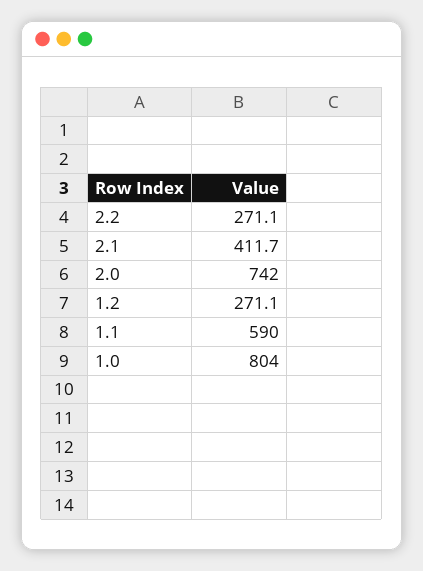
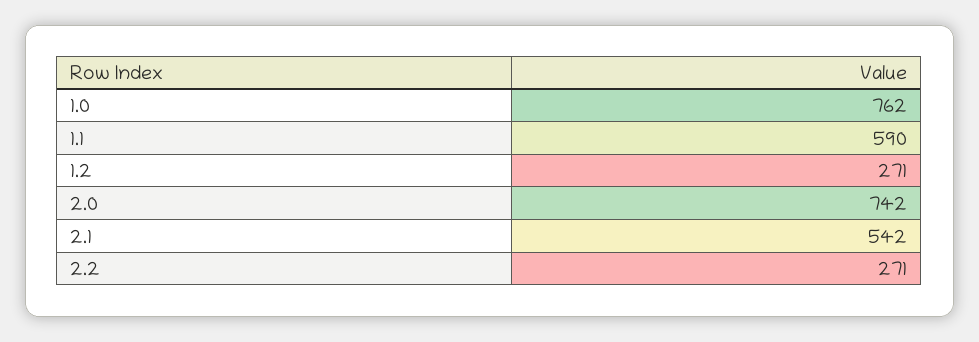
2.1: 411.7 -> 542
1.0: 804 -> 762

